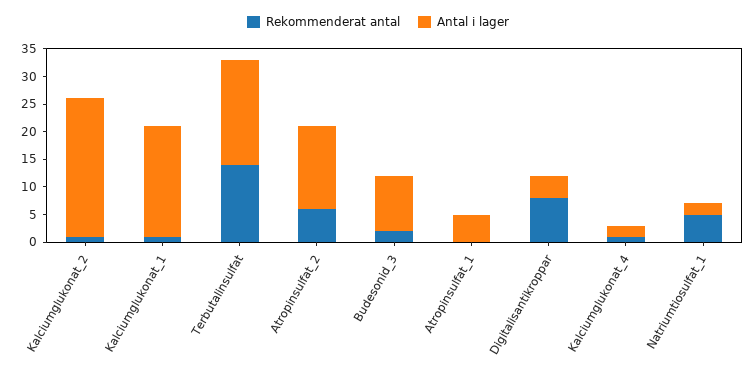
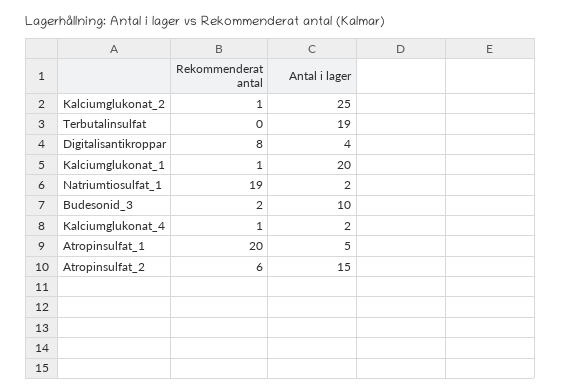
Rekommenderat antal, Terbutalinsulfat: 15 -> 0
Rekommenderat antal, Atropinsulfat_1: 0 -> 20
Rekommenderat antal, Natriumtiosulfat_1: 5 -> 19

